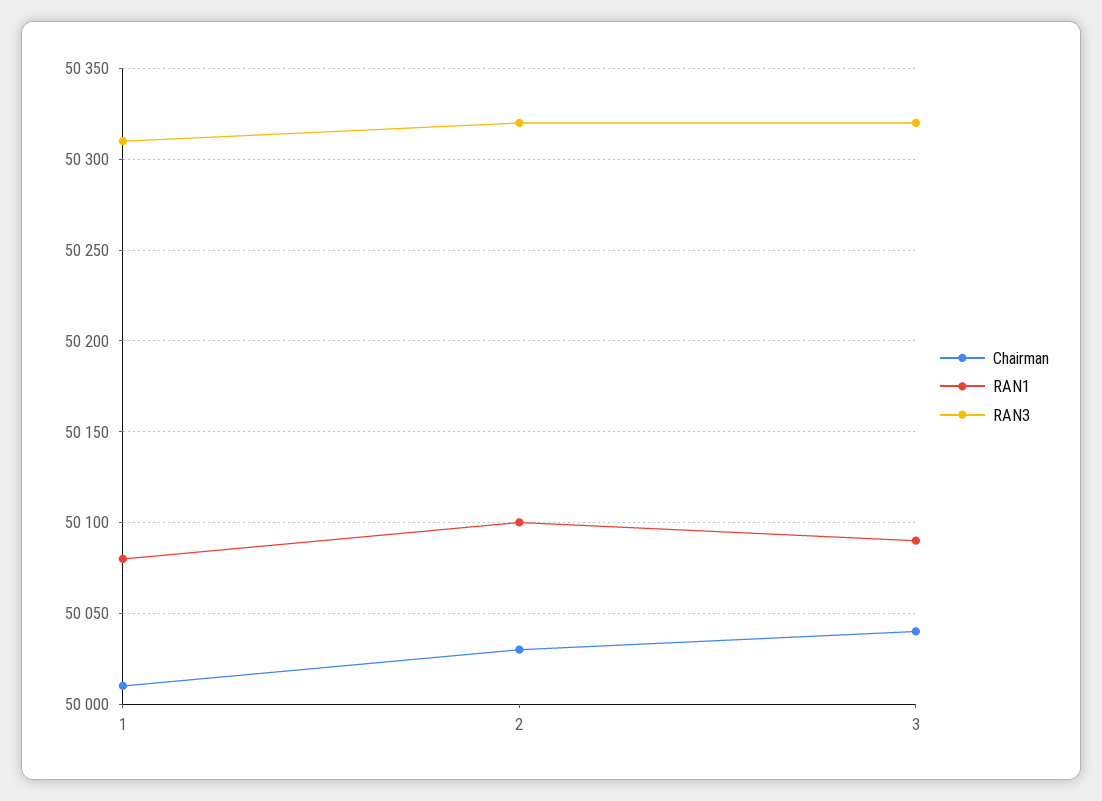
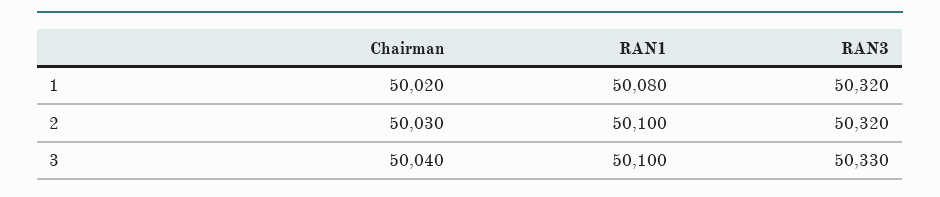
Chairman, 1: 50010 -> 50020
RAN3, 1: 50310 -> 50320
RAN1, 3: 50090 -> 50100
RAN3, 3: 50320 -> 50330

